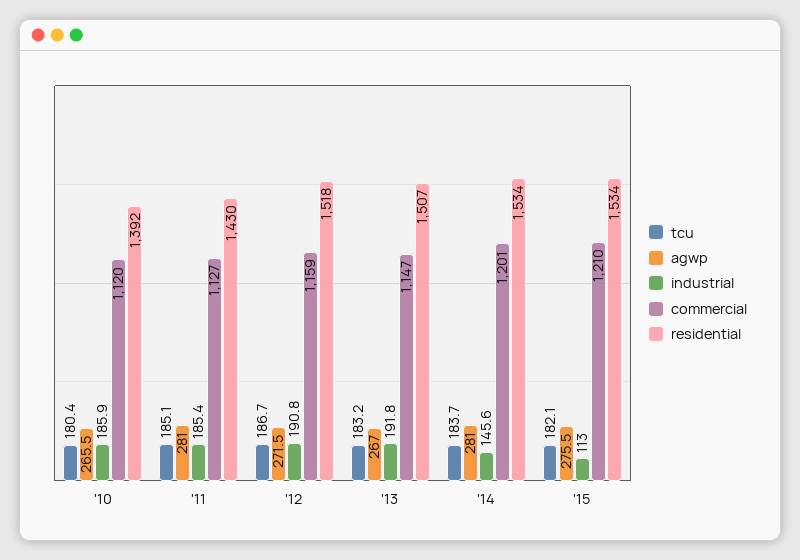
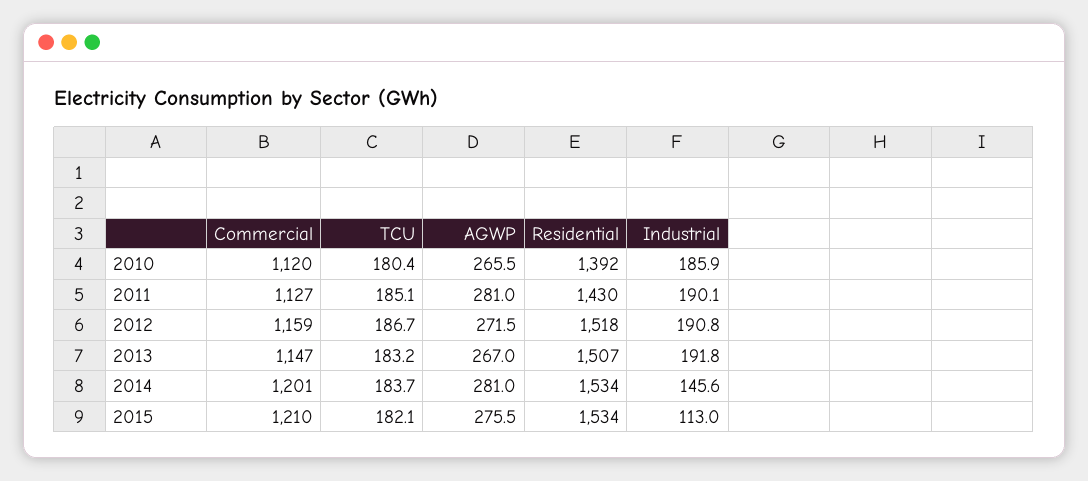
industrial, '11: 185.4 -> 190.1

